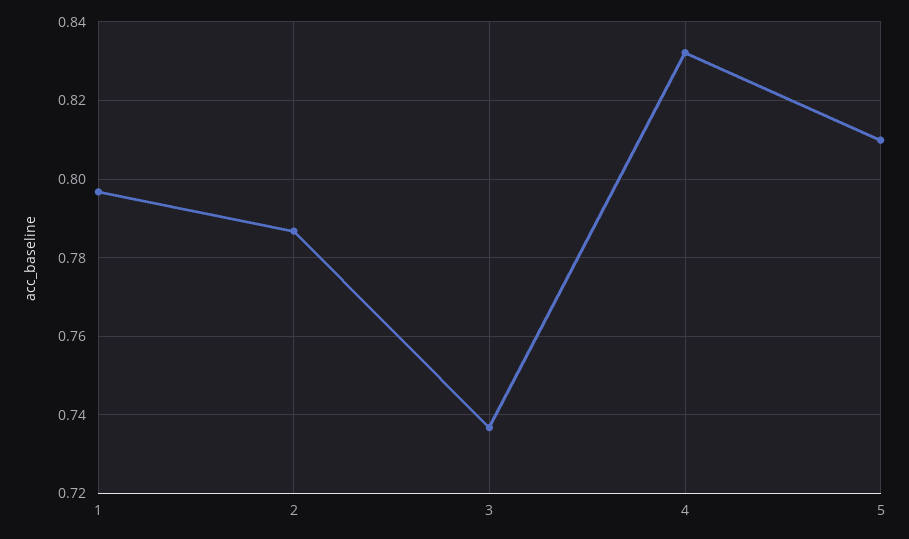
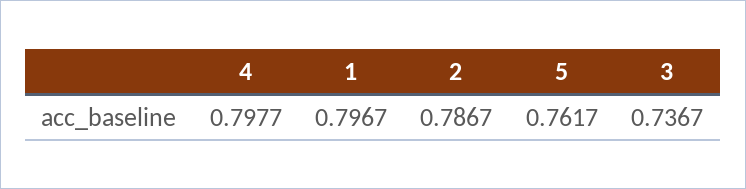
4: 0.832 -> 0.7977
5: 0.81 -> 0.7617

